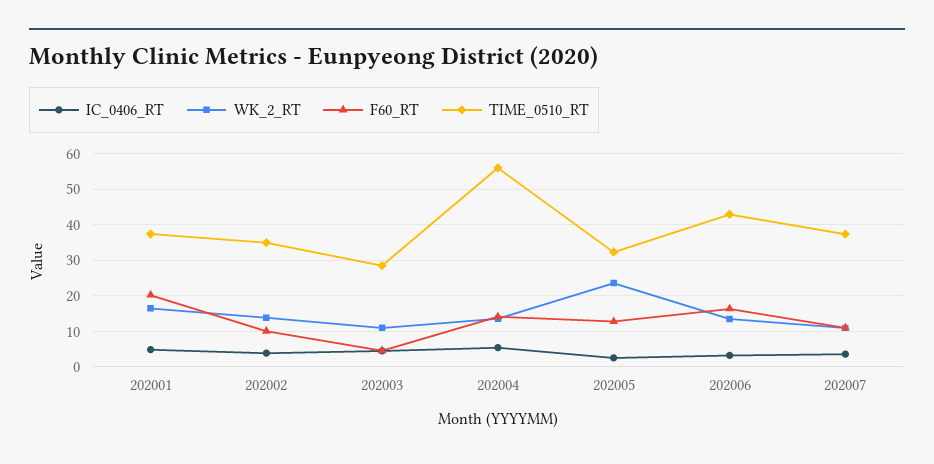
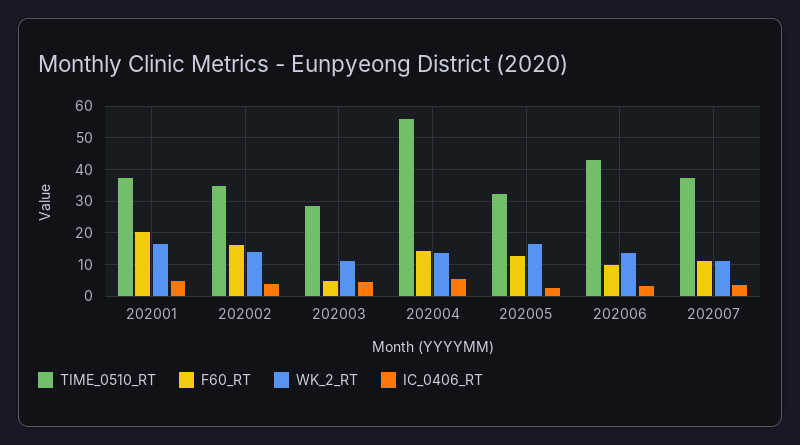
F60_RT, 202002: 10 -> 16
WK_2_RT, 202005: 24 -> 16
F60_RT, 202006: 16 -> 10

